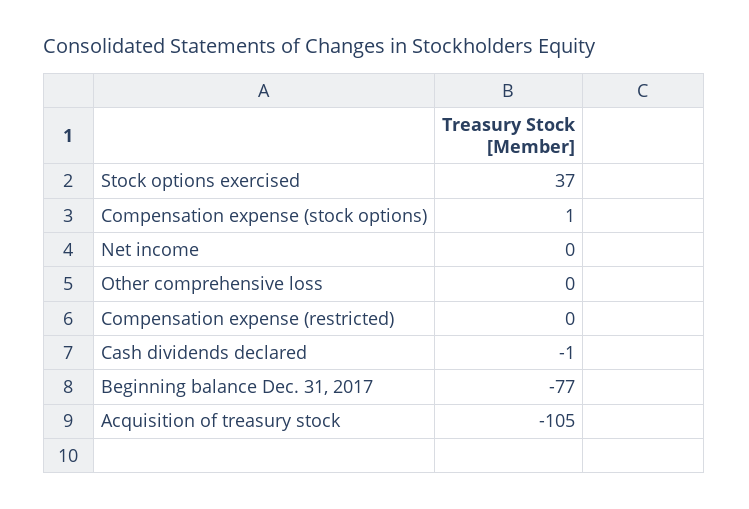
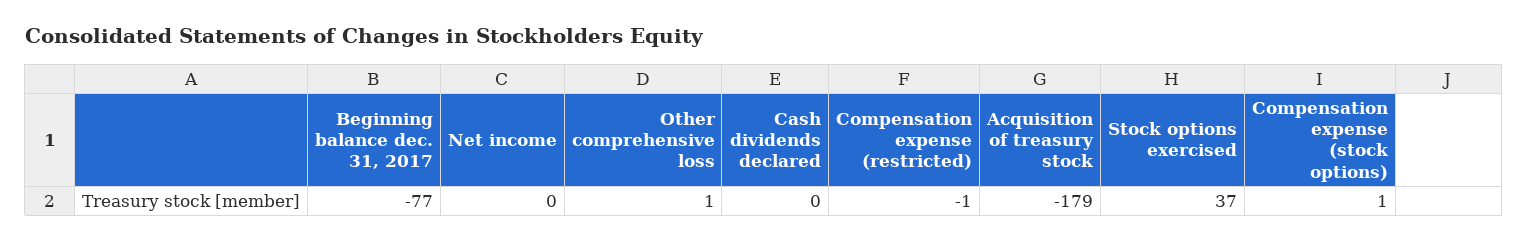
Other comprehensive loss: 0 -> 1
Compensation expense (restricted): 0 -> -1
Cash dividends declared: -1 -> 0
Acquisition of treasury stock: -105 -> -179

